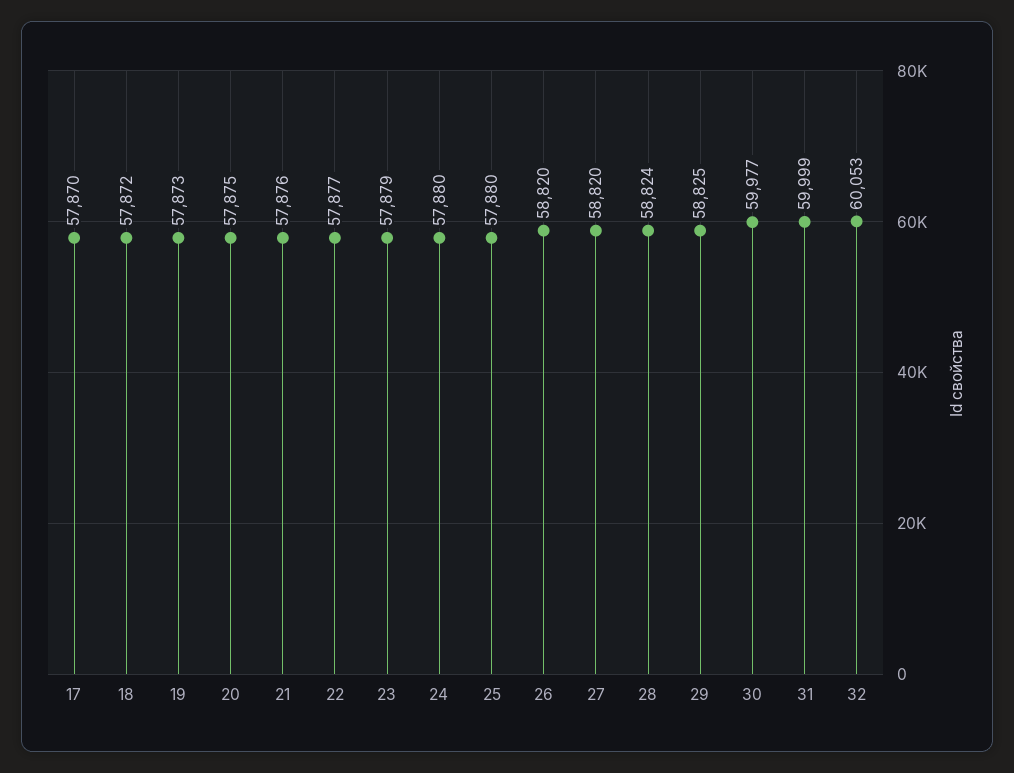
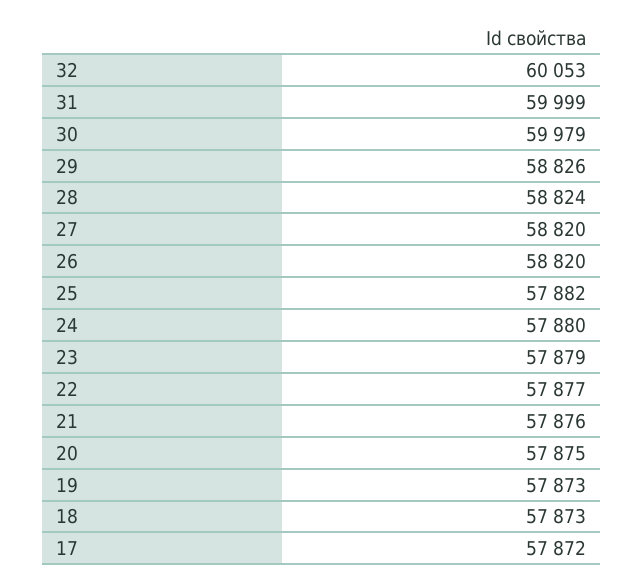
17: 57870 -> 57872
18: 57872 -> 57873
25: 57880 -> 57882
29: 58825 -> 58826
30: 59977 -> 59979

